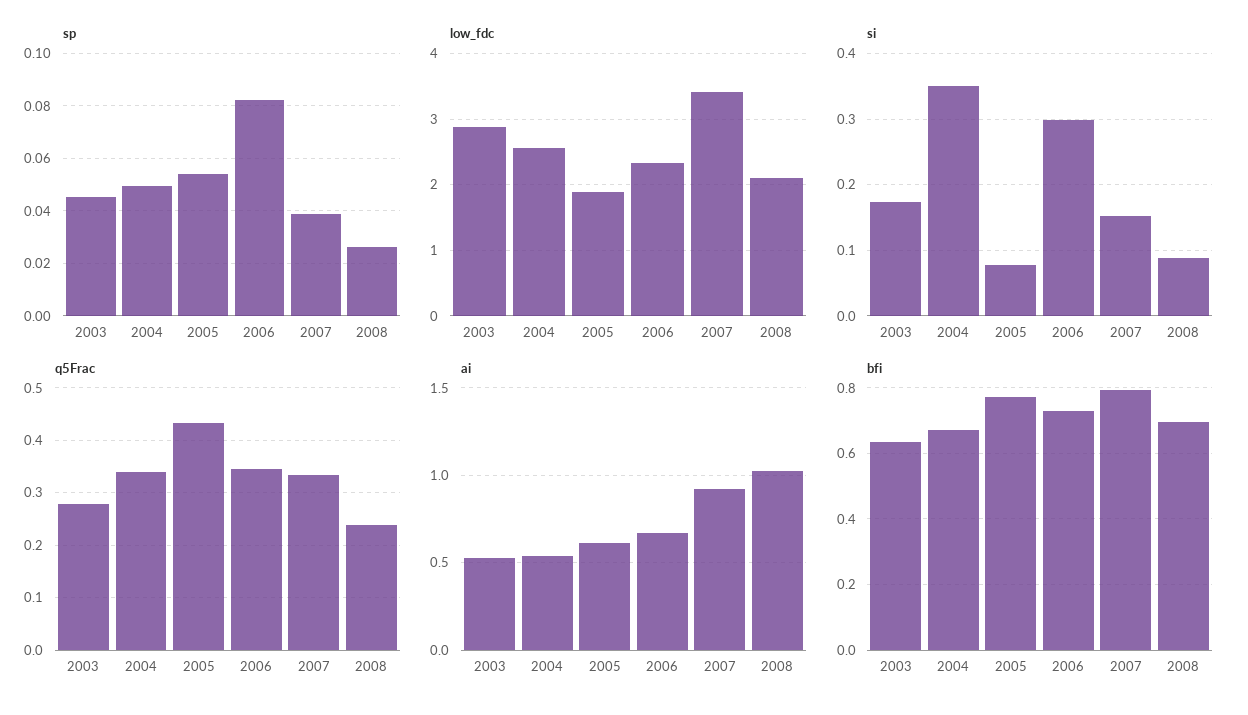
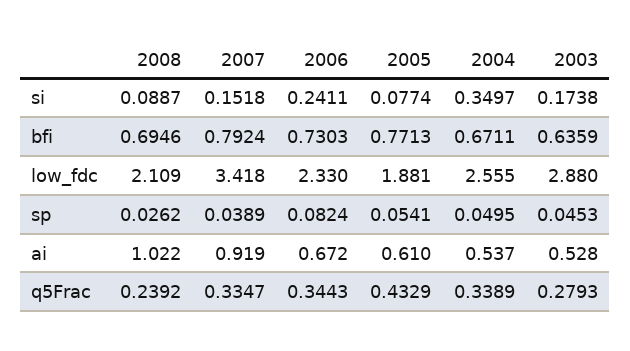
si, 2006: 0.3 -> 0.2411

